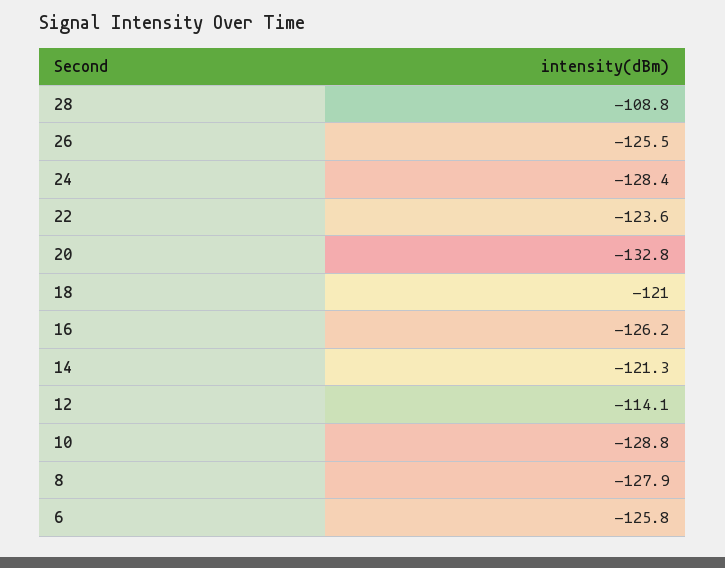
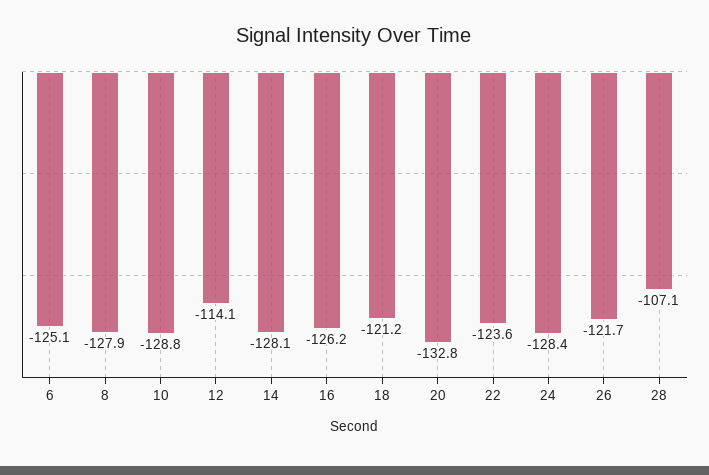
28: -108.8 -> -107.1
26: -125.5 -> -121.7
18: -121 -> -121.2
14: -121.3 -> -128.1
6: -125.8 -> -125.1

